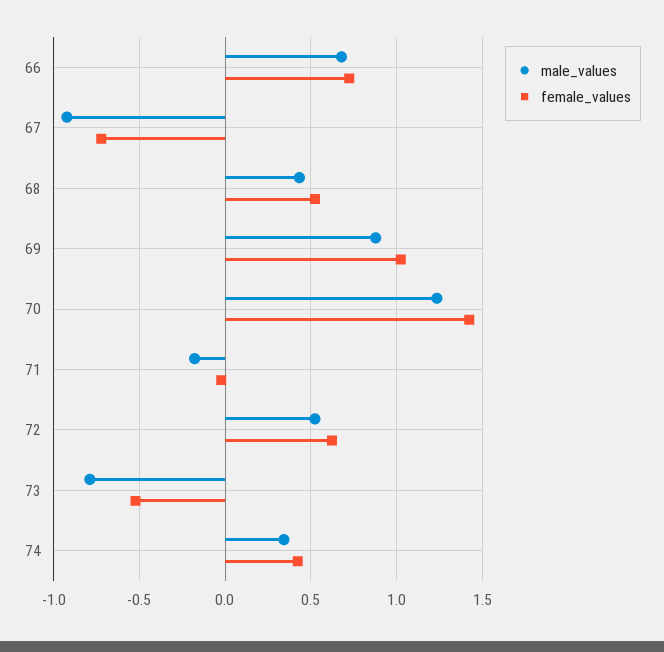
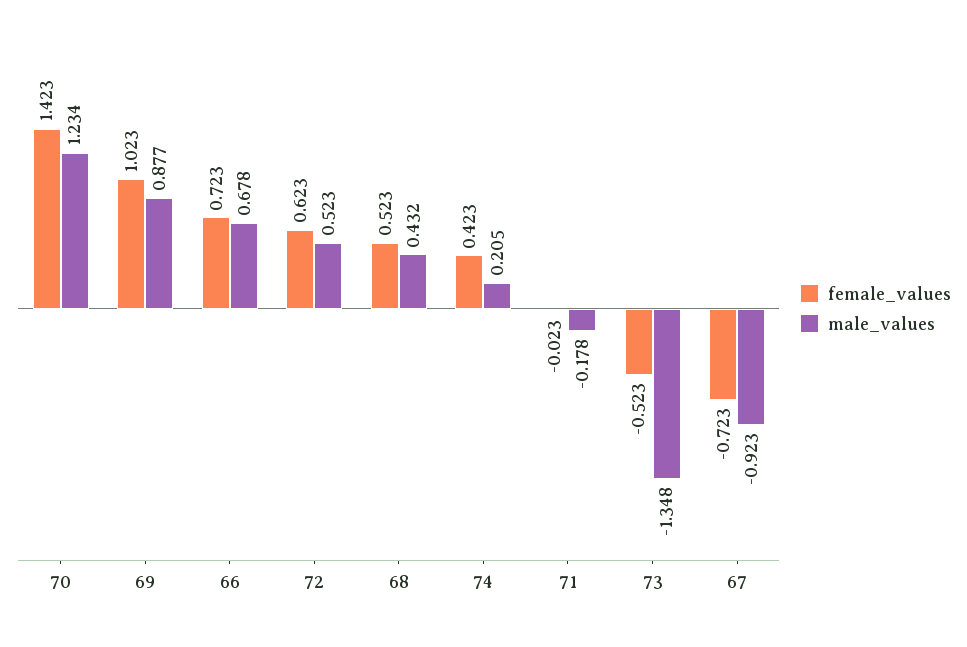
male_values, 73: -0.8 -> -1.348
male_values, 74: 0.35 -> 0.205

